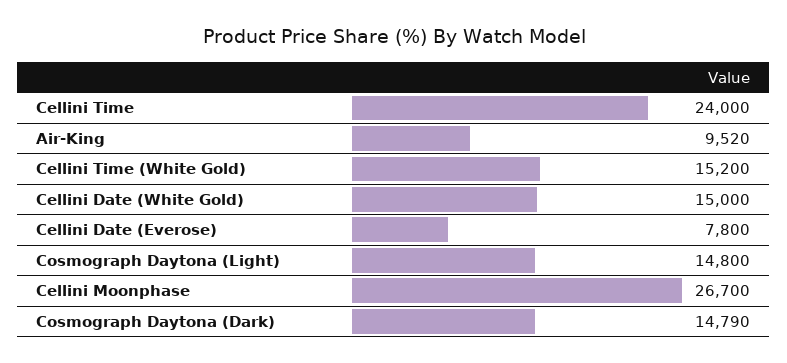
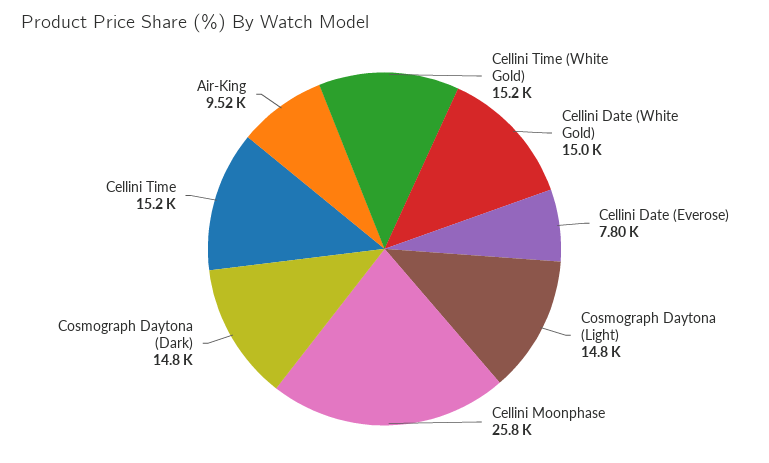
Cellini Time: 24000 -> 15200
Cellini Moonphase: 26700 -> 25800

